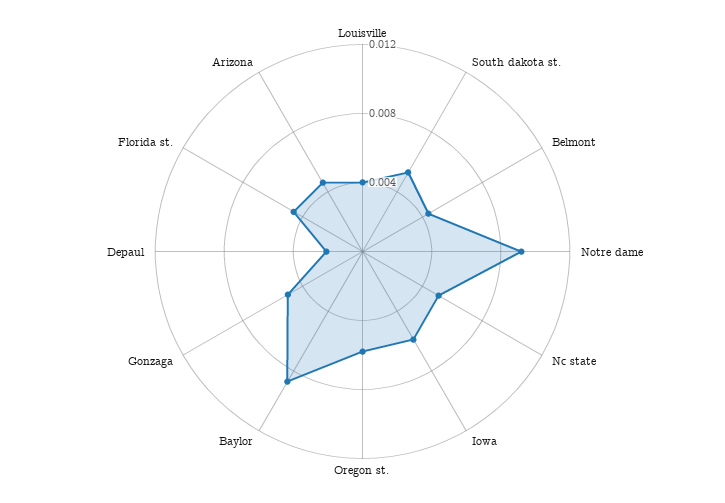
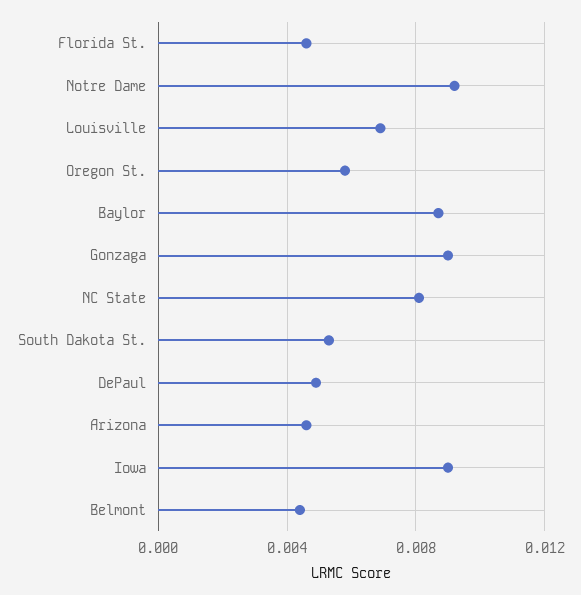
Louisville: 0.004 -> 0.007
Nc state: 0.005 -> 0.008
Iowa: 0.006 -> 0.009
Gonzaga: 0.005 -> 0.009
Depaul: 0.002 -> 0.005

